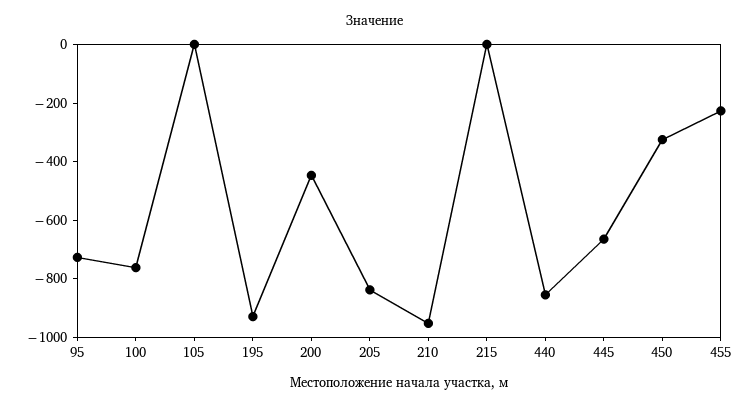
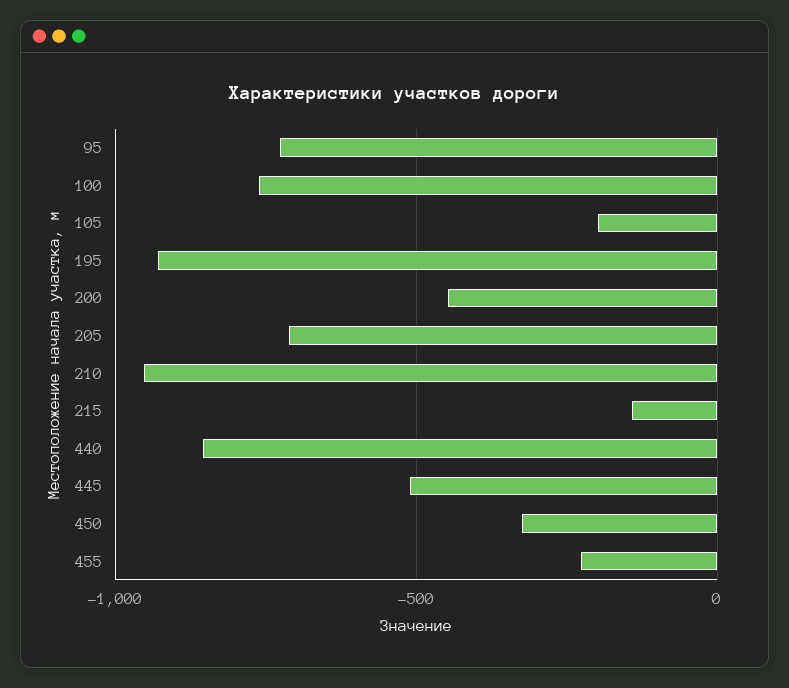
105: 0 -> -200
205: -850 -> -700
215: 0 -> -150
445: -650 -> -500

